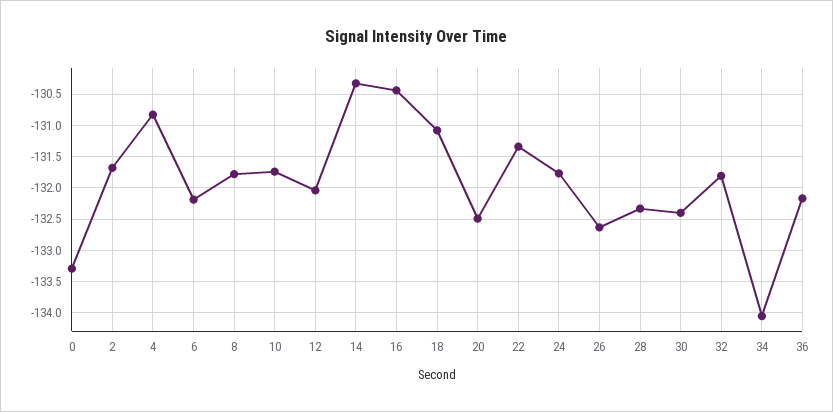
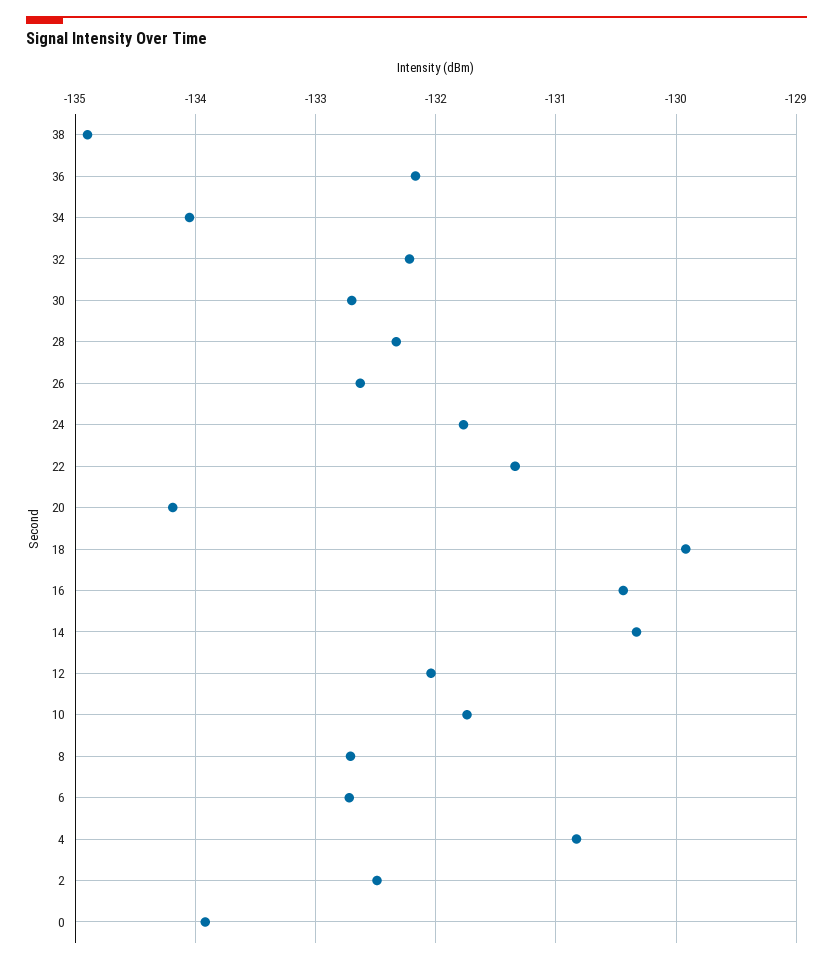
0: -133.3 -> -133.9
2: -131.7 -> -132.5
6: -132.2 -> -132.7
8: -131.8 -> -132.7
18: -131.1 -> -129.9
20: -132.5 -> -134.2
30: -132.4 -> -132.7
32: -131.8 -> -132.2
38: none -> -134.9

